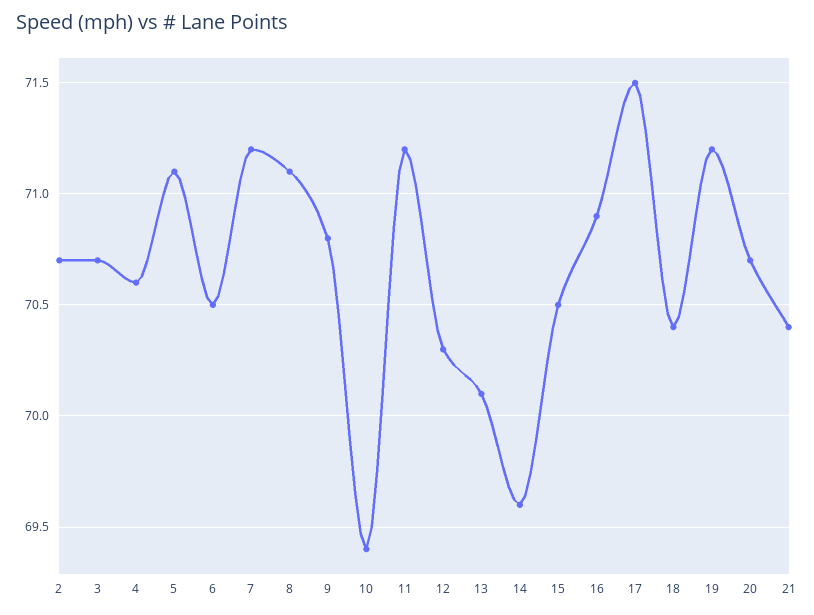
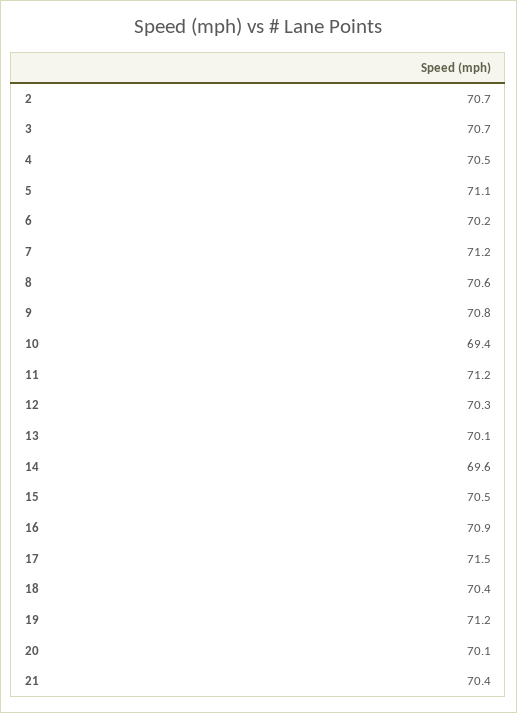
4: 70.6 -> 70.5
6: 70.5 -> 70.2
8: 71.1 -> 70.6
20: 70.7 -> 70.1

